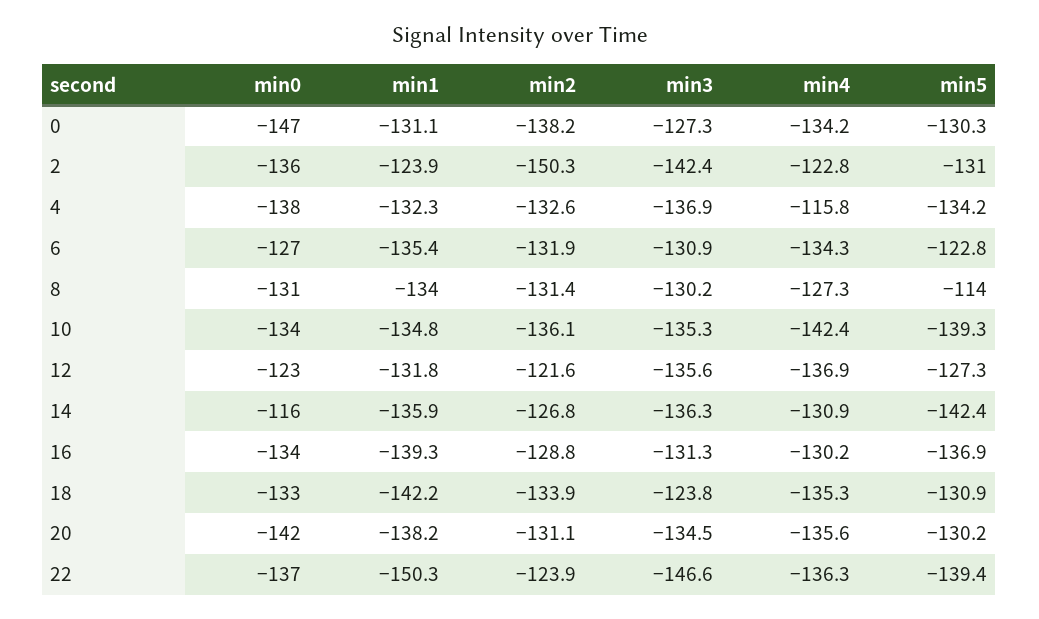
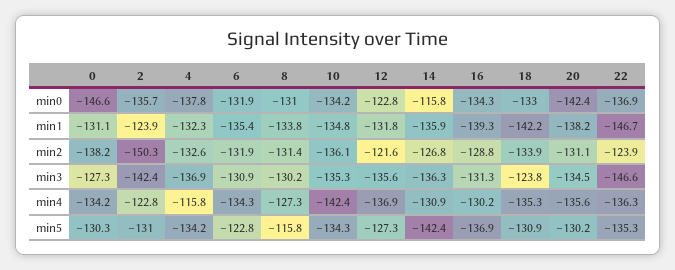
min0, 6: -127 -> -131.9
min1, 8: -134 -> -133.8
min5, 8: -114 -> -115.8
min5, 10: -139.3 -> -134.3
min1, 22: -150.3 -> -146.7
min5, 22: -139.4 -> -135.3

